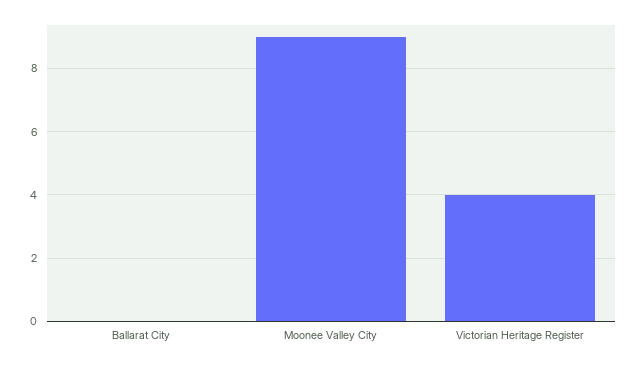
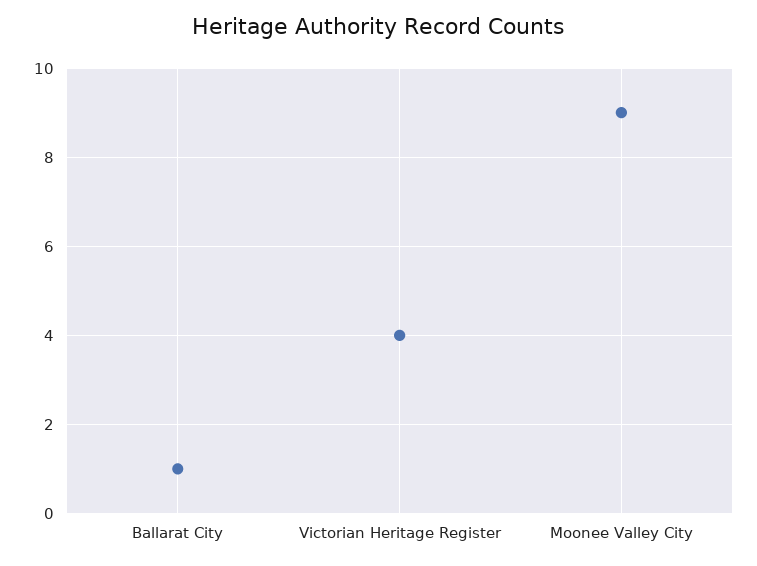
Ballarat City: 0 -> 1

